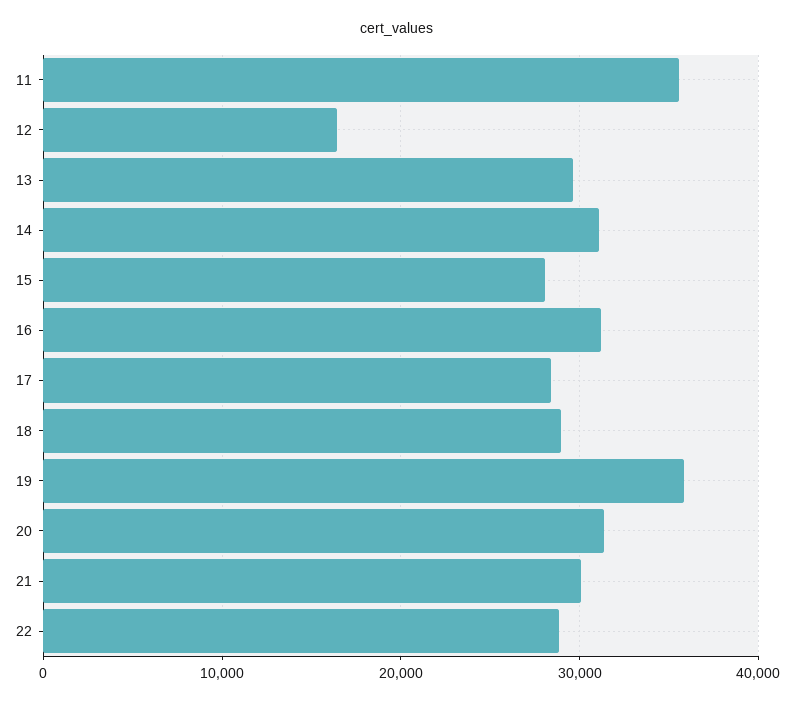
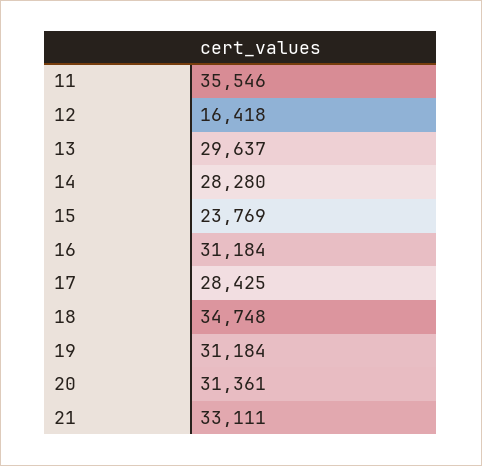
14: 31000 -> 28280
15: 28000 -> 23769
18: 29000 -> 34748
19: 36000 -> 31184
21: 30000 -> 33111
22: 29000 -> none

